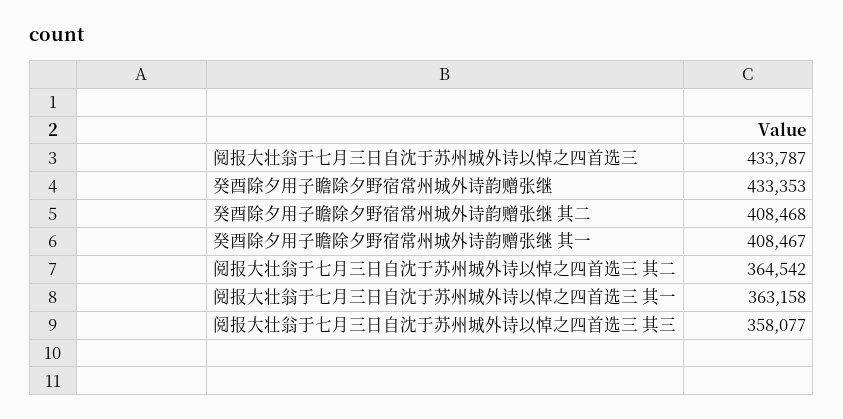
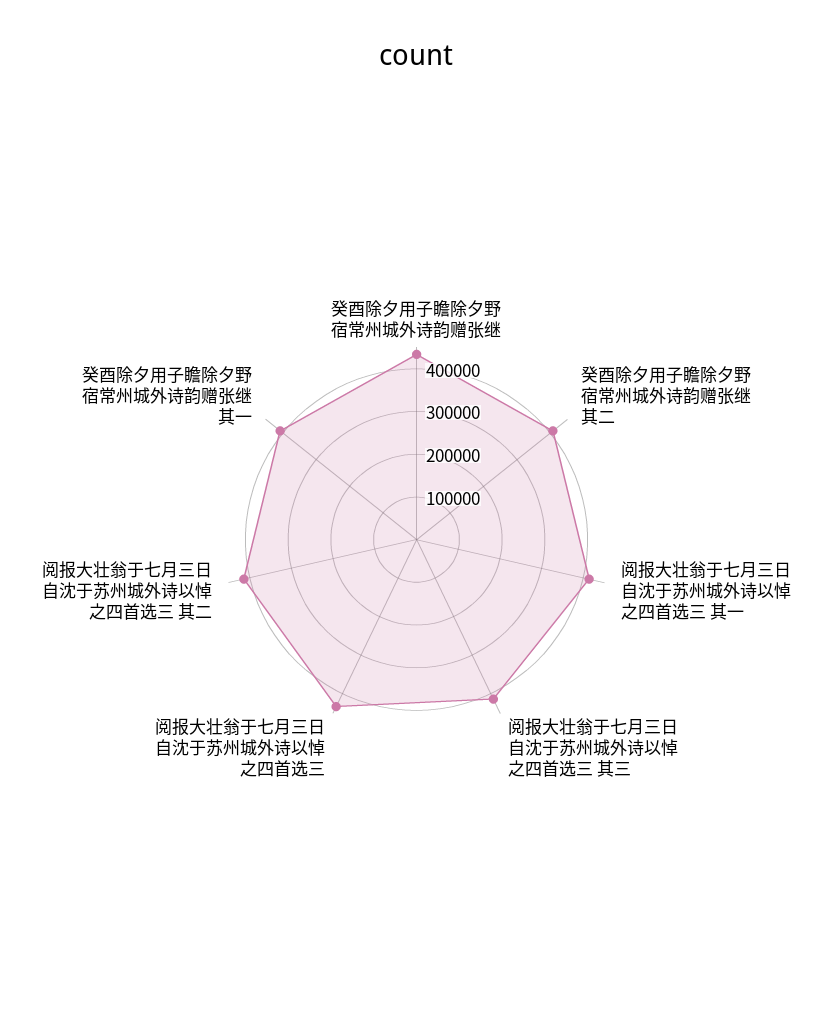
阅报大壮翁于七月三日自沈于苏州城外诗以悼之四首选三 其二: 364542 -> 420000
阅报大壮翁于七月三日自沈于苏州城外诗以悼之四首选三 其一: 363158 -> 420000
阅报大壮翁于七月三日自沈于苏州城外诗以悼之四首选三 其三: 358077 -> 420000

